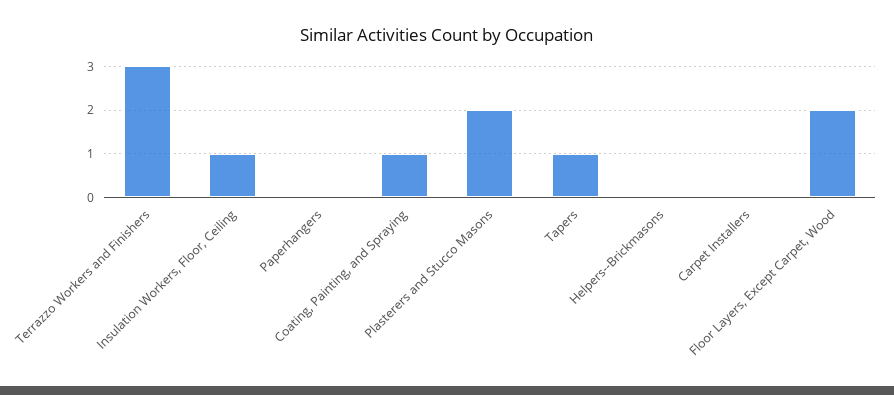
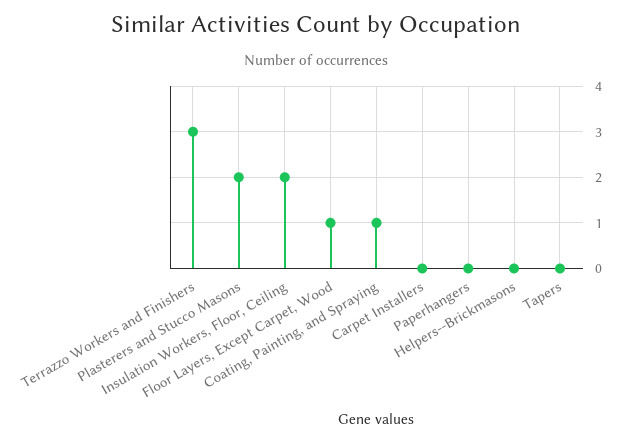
Insulation Workers, Floor, Ceiling: 1 -> 2
Tapers: 1 -> 0
Floor Layers, Except Carpet, Wood: 2 -> 1

